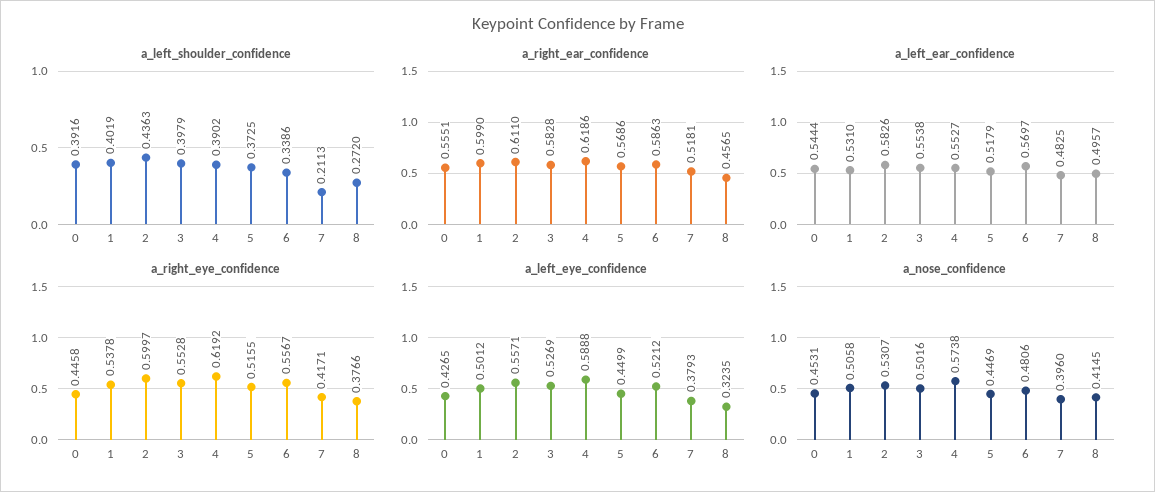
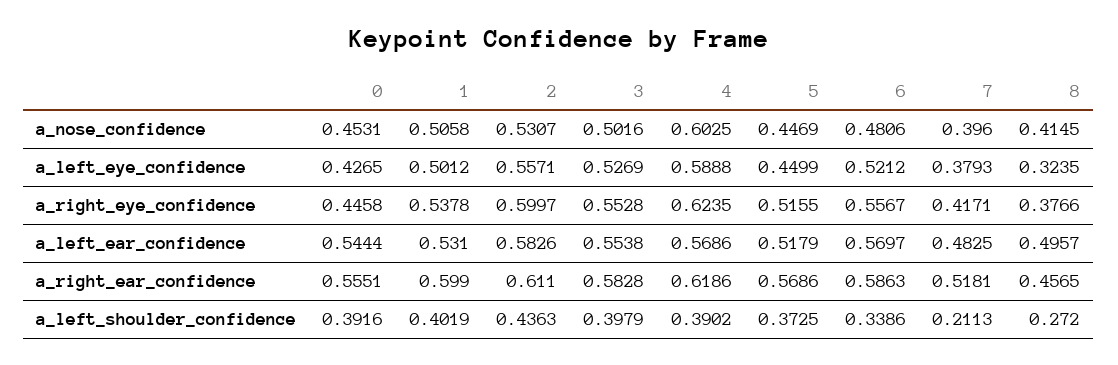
a_left_ear_confidence, 4: 0.5527 -> 0.5686
a_right_eye_confidence, 4: 0.6192 -> 0.6235
a_nose_confidence, 4: 0.5738 -> 0.6025

